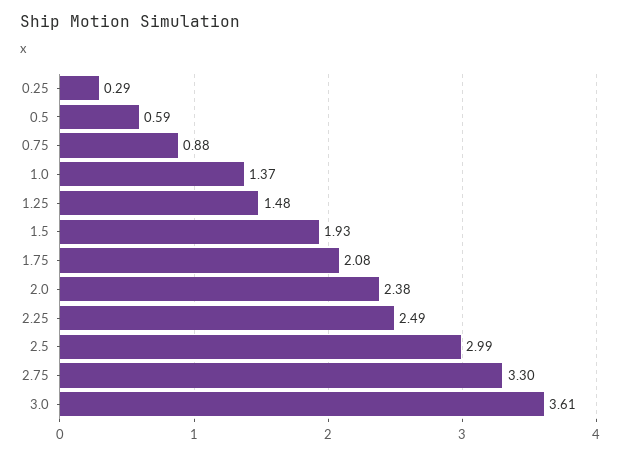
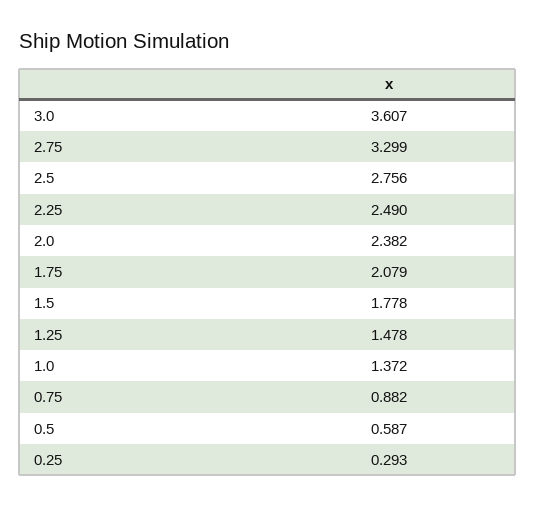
1.5: 1.93 -> 1.778
2.5: 2.99 -> 2.756

